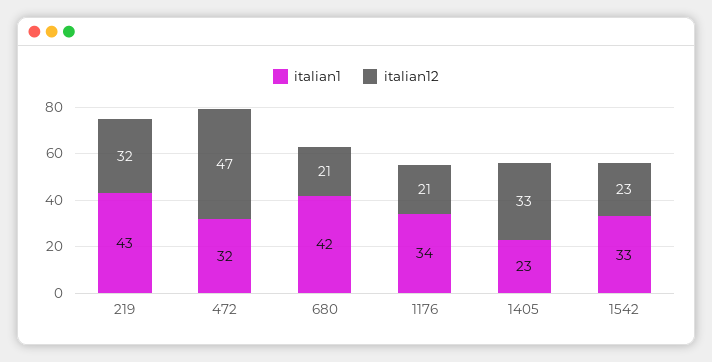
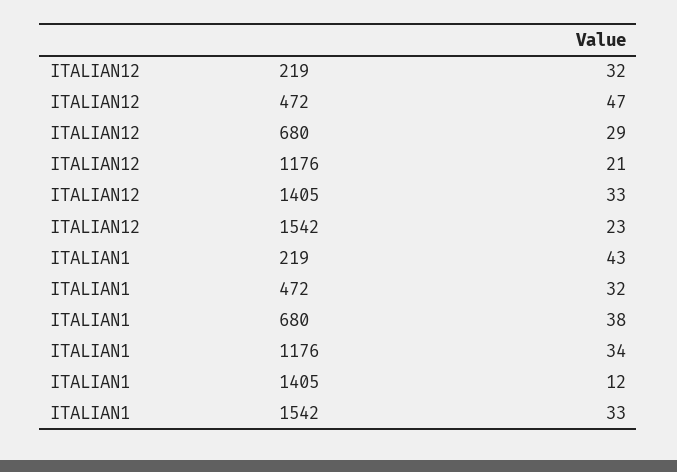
italian1, 680: 42 -> 38
italian12, 680: 21 -> 29
italian1, 1405: 23 -> 12

